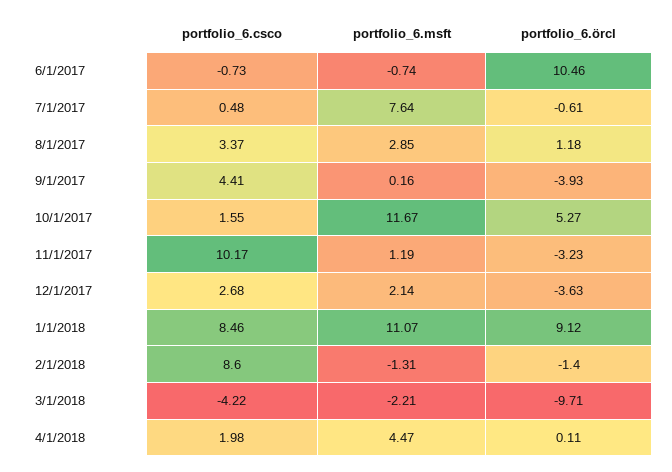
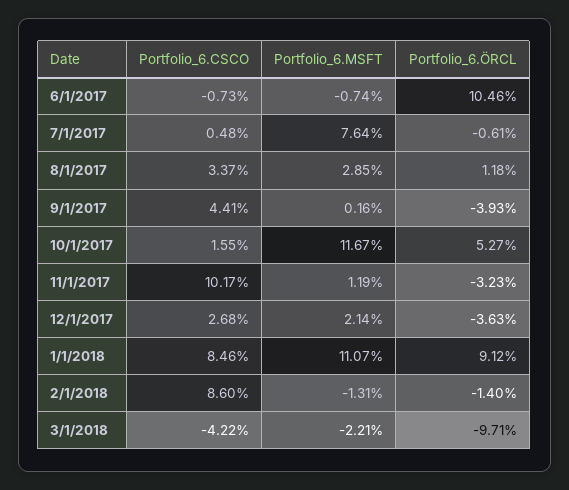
portfolio_6.csco, 4/1/2018: 1.98 -> none
portfolio_6.msft, 4/1/2018: 4.47 -> none
portfolio_6.örcl, 4/1/2018: 0.11 -> none

